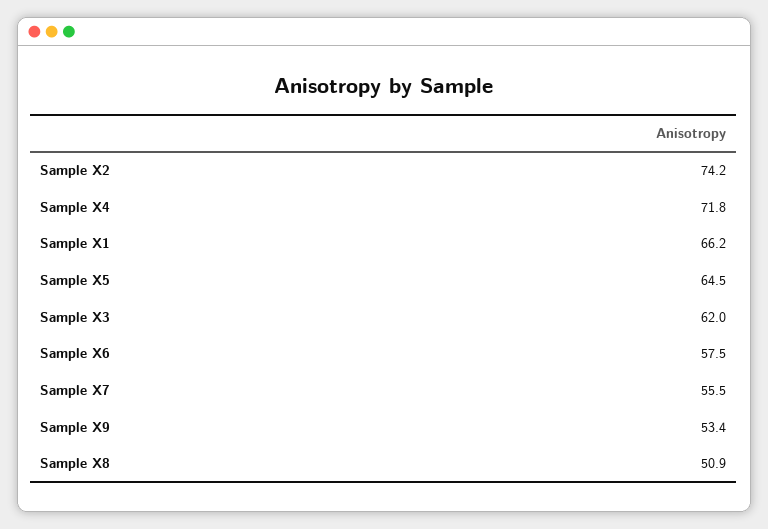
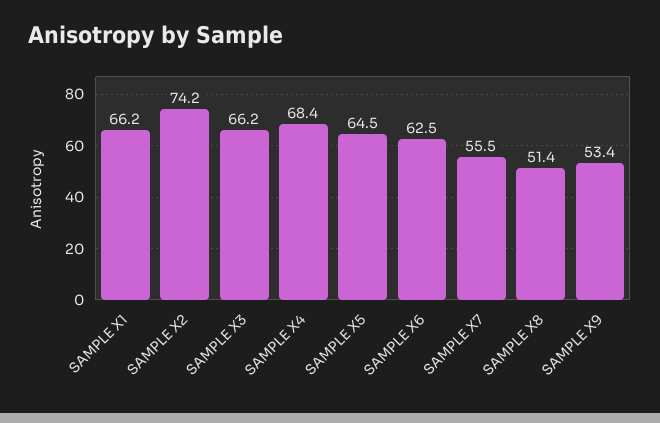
Sample X4: 71.8 -> 68.4
Sample X3: 62 -> 66.2
Sample X6: 57.5 -> 62.5
Sample X8: 50.9 -> 51.4

